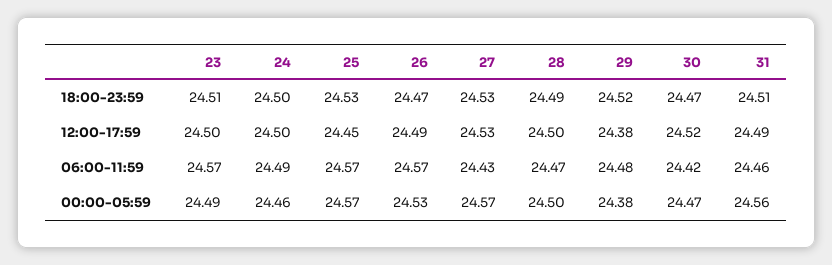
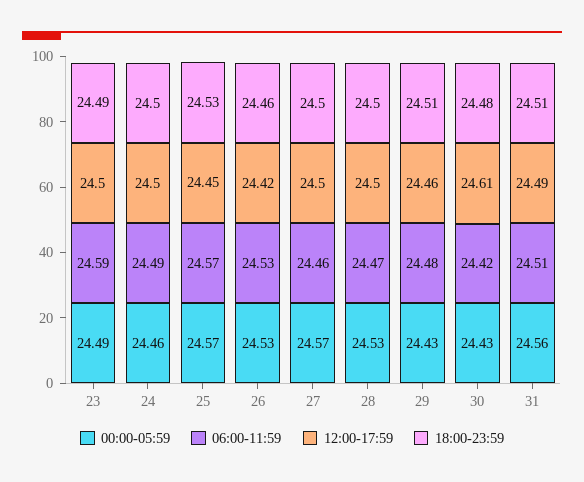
18:00-23:59, 23: 24.51 -> 24.49
18:00-23:59, 26: 24.47 -> 24.46
18:00-23:59, 27: 24.53 -> 24.5
18:00-23:59, 28: 24.49 -> 24.5
18:00-23:59, 29: 24.52 -> 24.51
18:00-23:59, 30: 24.47 -> 24.48
12:00-17:59, 26: 24.49 -> 24.42
12:00-17:59, 27: 24.53 -> 24.5
12:00-17:59, 29: 24.38 -> 24.46
12:00-17:59, 30: 24.52 -> 24.61
06:00-11:59, 23: 24.57 -> 24.59
06:00-11:59, 26: 24.57 -> 24.53
06:00-11:59, 27: 24.43 -> 24.46
06:00-11:59, 31: 24.46 -> 24.51
00:00-05:59, 28: 24.5 -> 24.53
00:00-05:59, 29: 24.38 -> 24.43
00:00-05:59, 30: 24.47 -> 24.43

